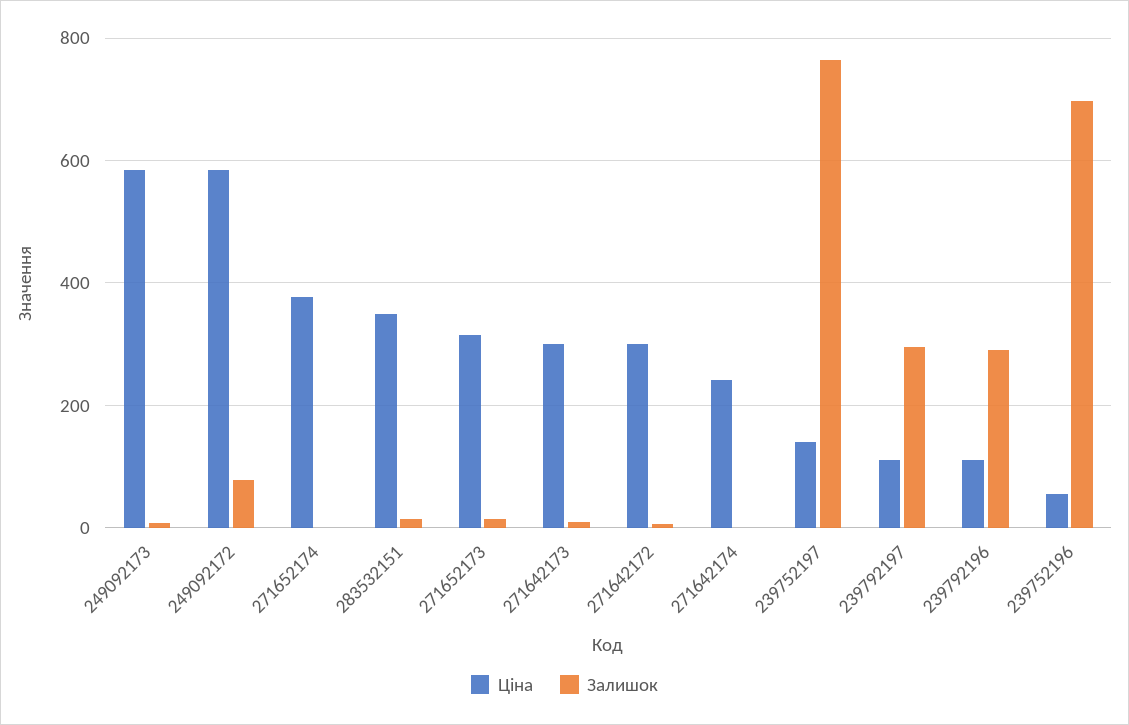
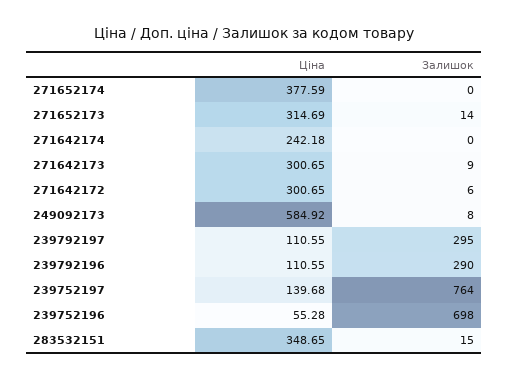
Ціна, 249092172: 580 -> none
Залишок, 249092172: 80 -> none

